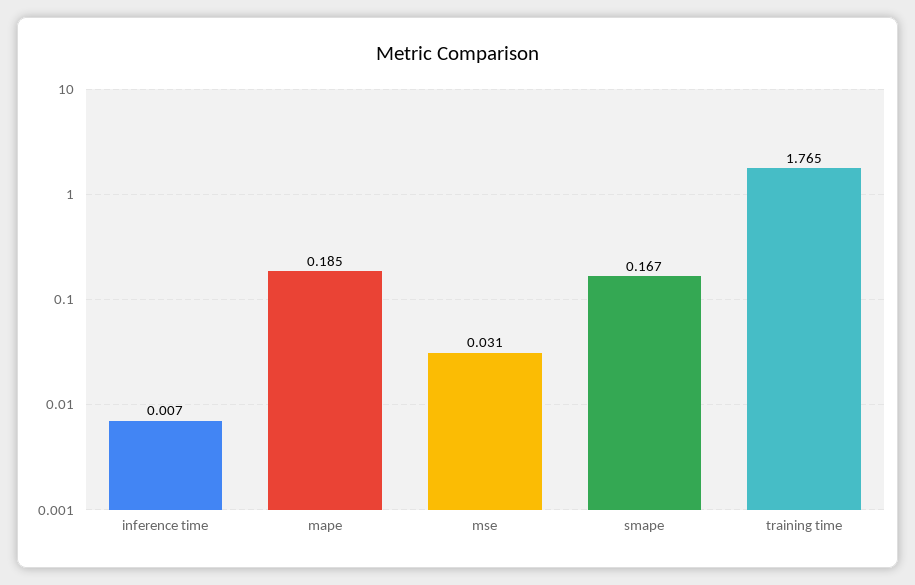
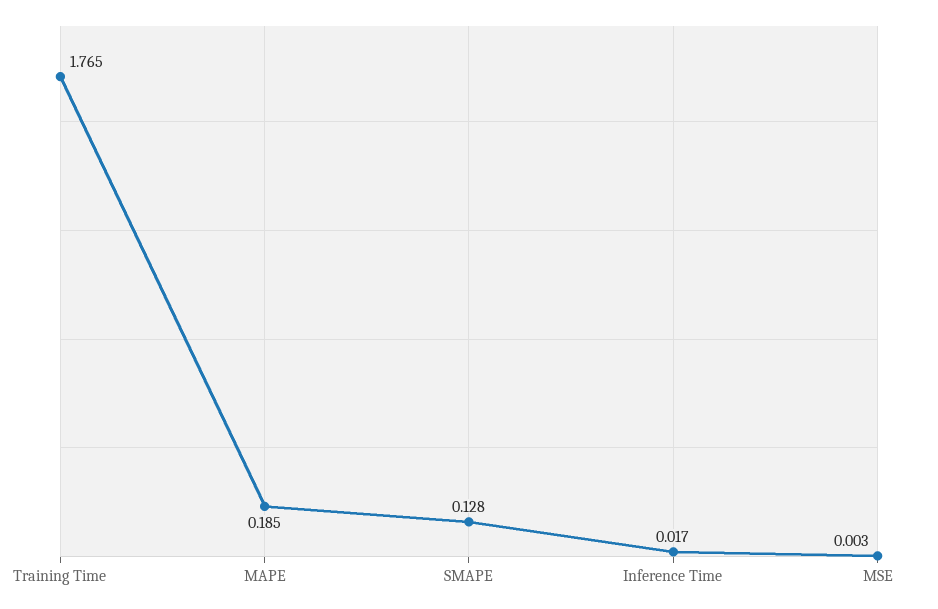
inference time: 0.007 -> 0.017
mse: 0.031 -> 0.003
smape: 0.167 -> 0.128

